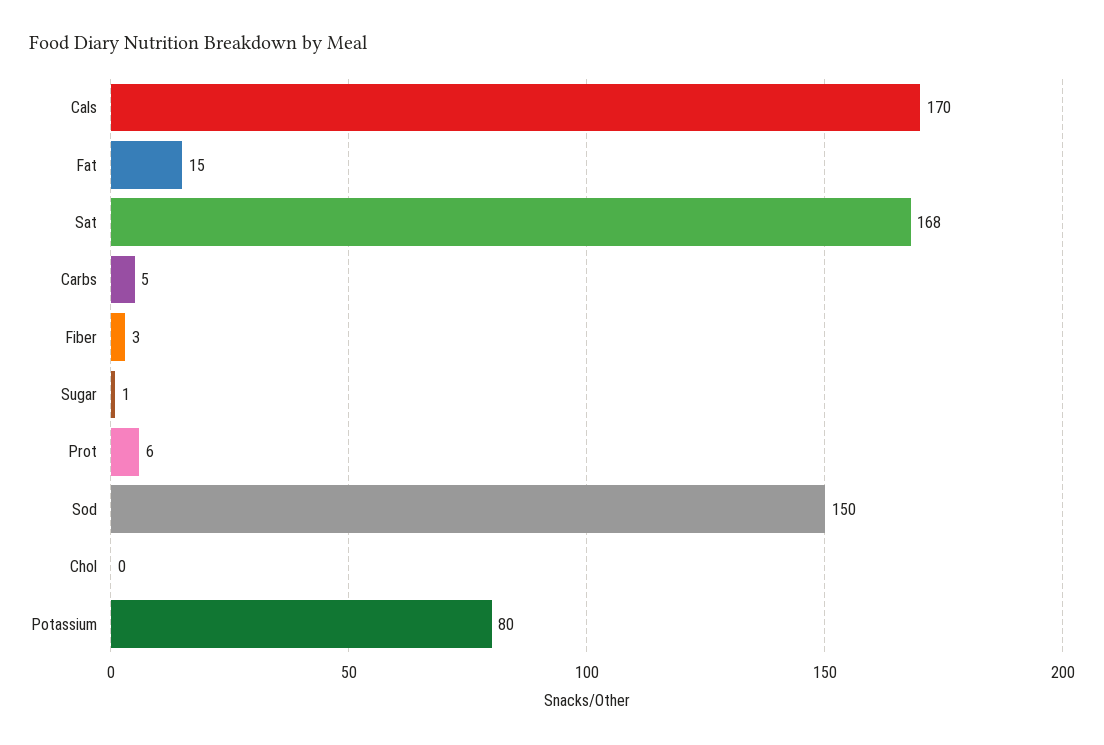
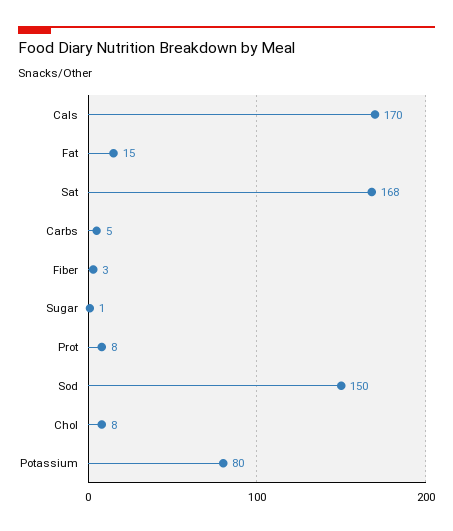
Prot: 6 -> 8
Chol: 0 -> 8

